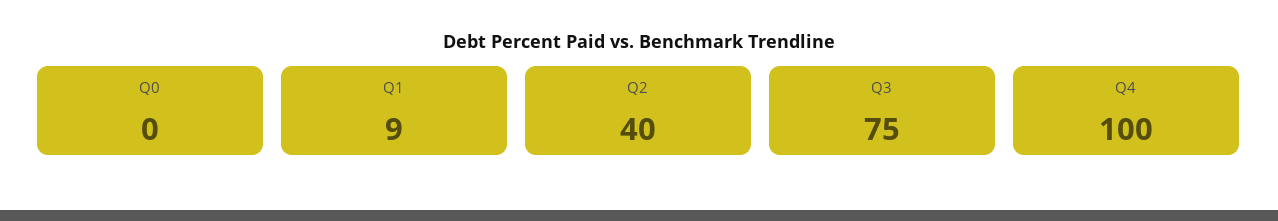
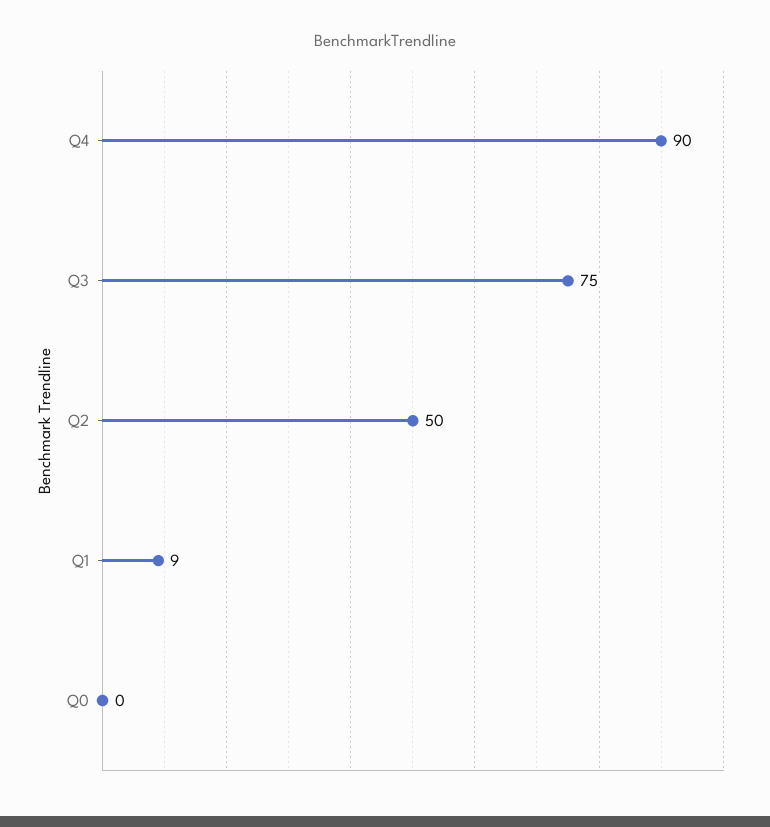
Q2: 40 -> 50
Q4: 100 -> 90

